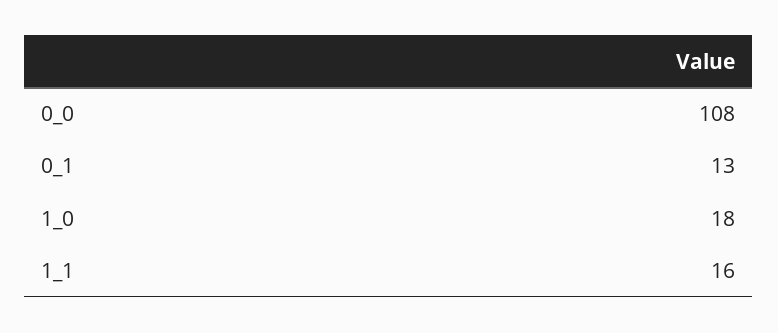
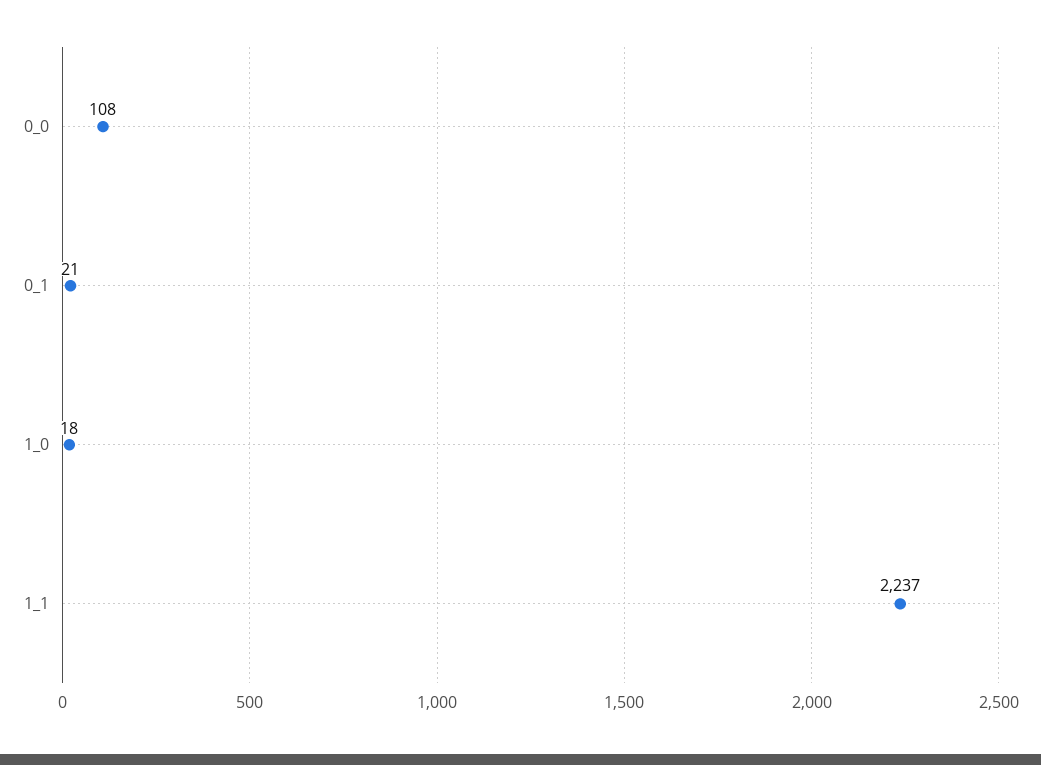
0_1: 13 -> 21
1_1: 16 -> 2237

